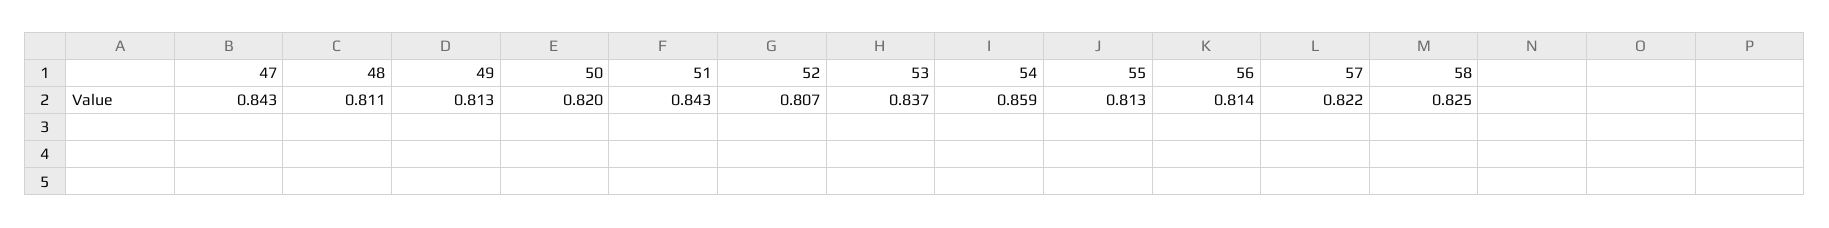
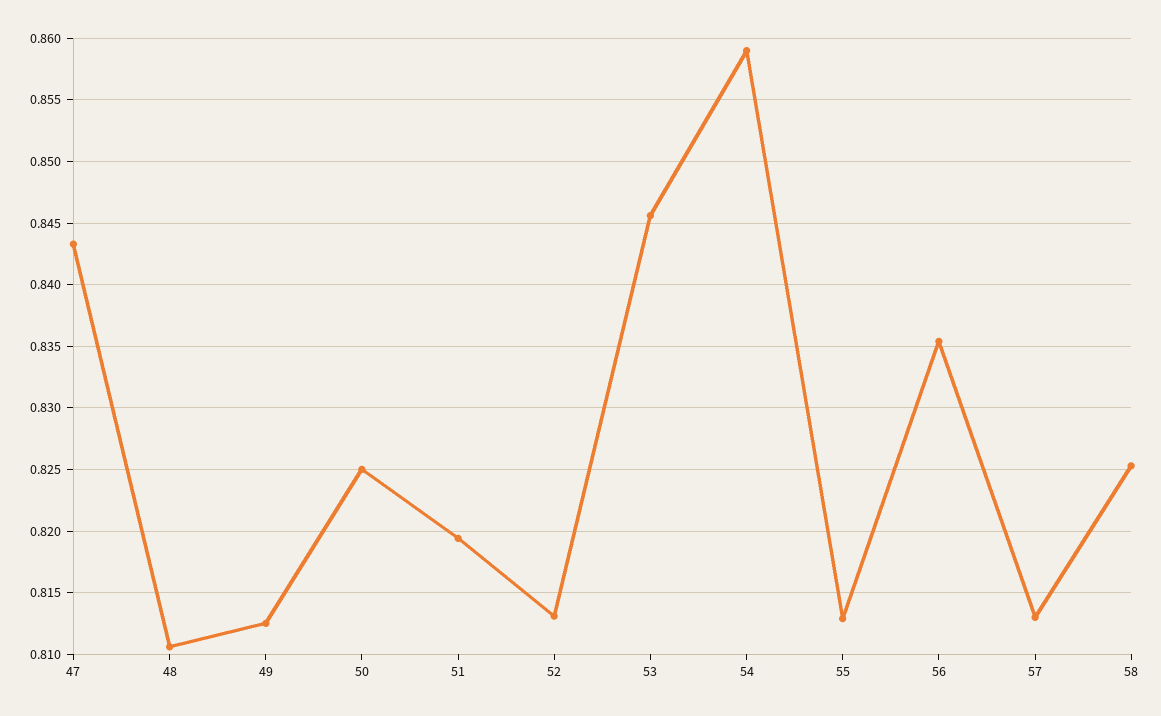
50: 0.82 -> 0.825
51: 0.843 -> 0.8195
52: 0.807 -> 0.813
53: 0.837 -> 0.8455
56: 0.814 -> 0.8355
57: 0.822 -> 0.813

